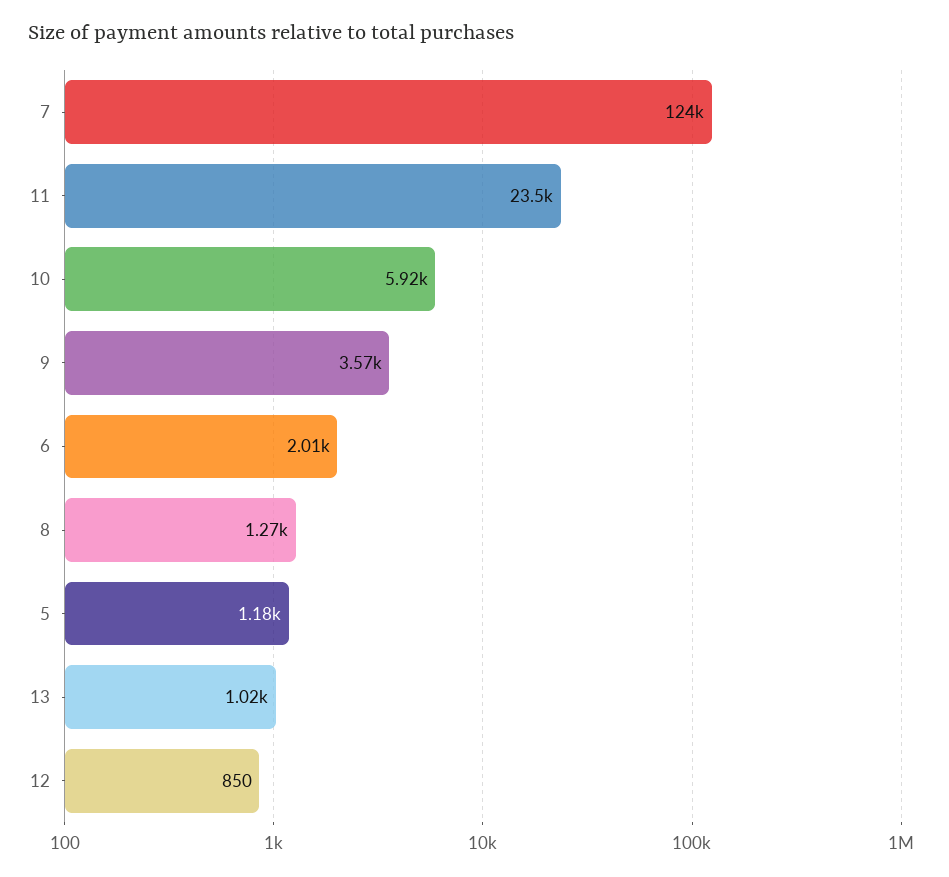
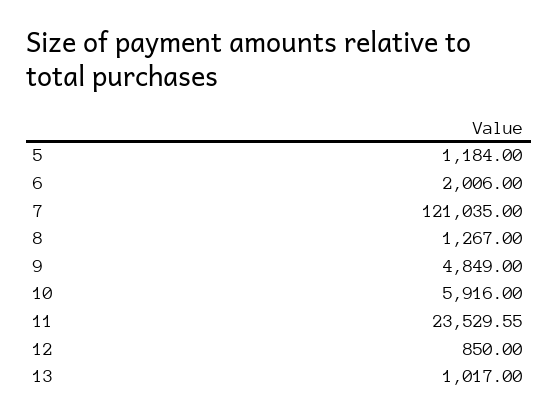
7: 124000 -> 121035
9: 3570 -> 4849

